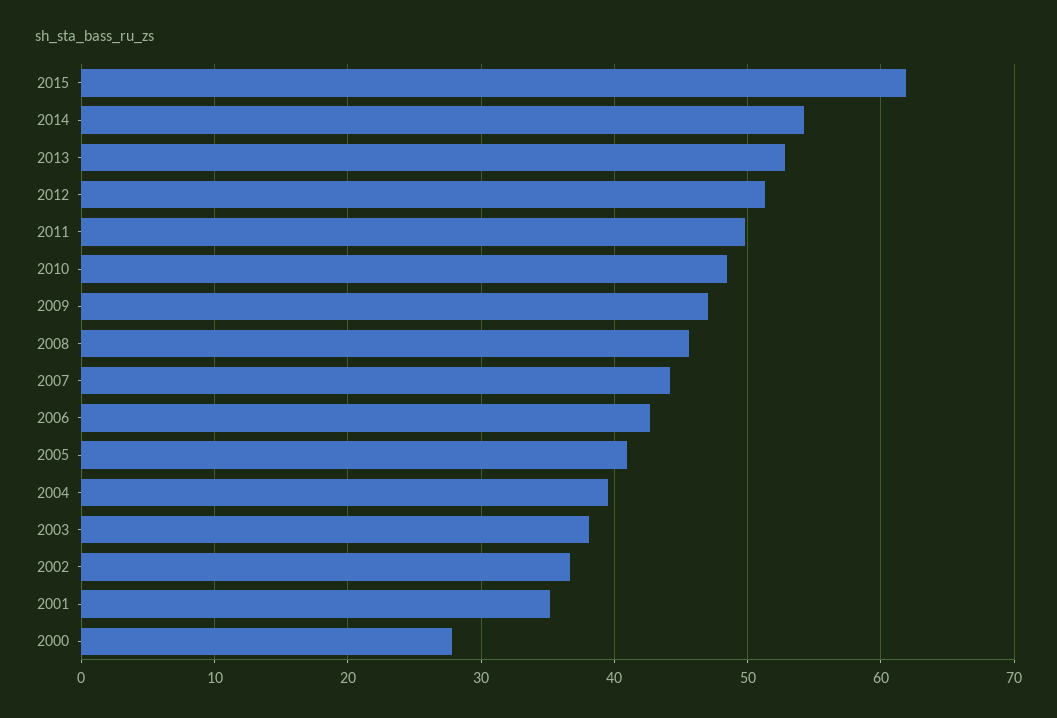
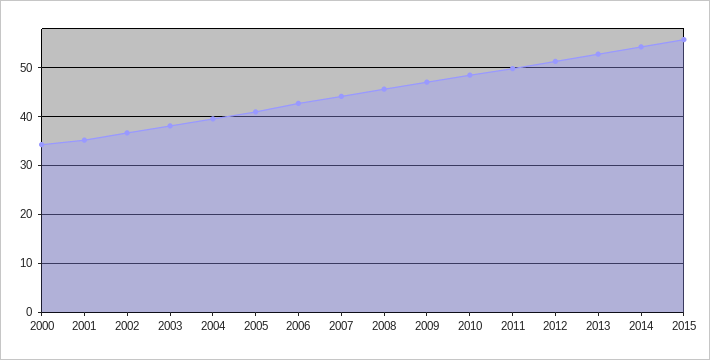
2015: 62 -> 56
2000: 28 -> 34

